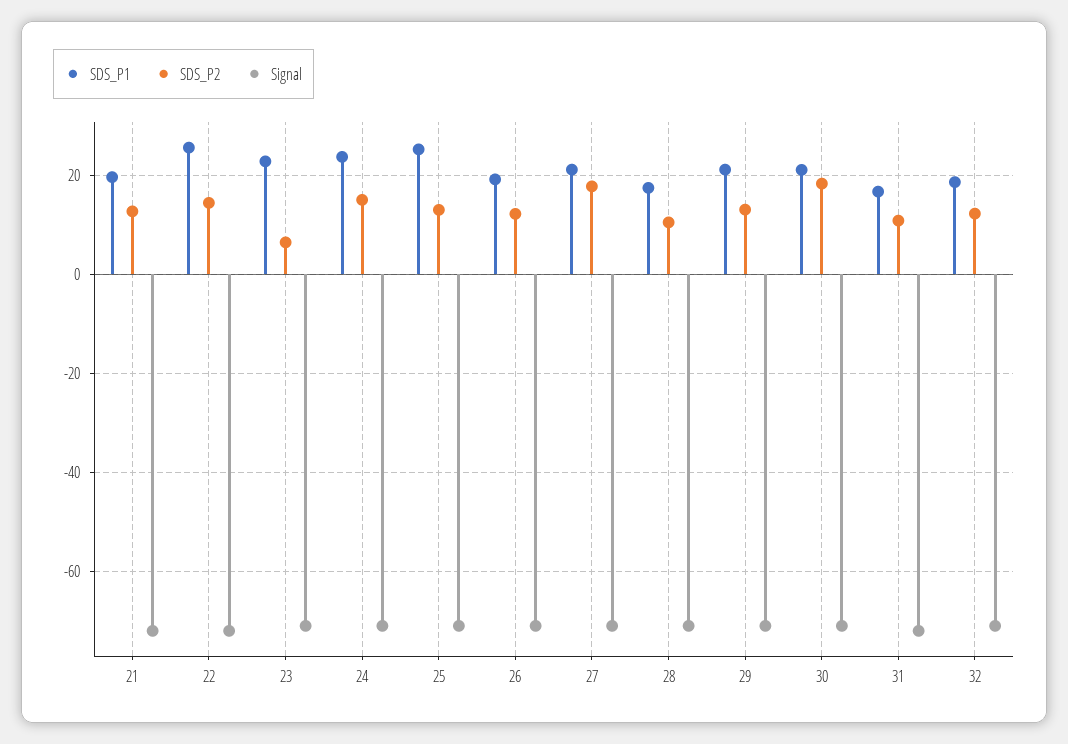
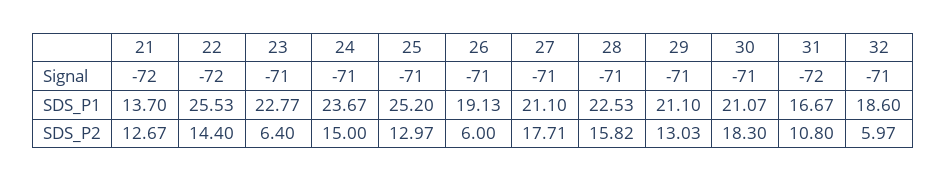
SDS_P1, 21: 20 -> 13.7
SDS_P2, 26: 12 -> 6
SDS_P1, 28: 18 -> 22.53
SDS_P2, 28: 10 -> 15.82
SDS_P2, 32: 12 -> 5.97

